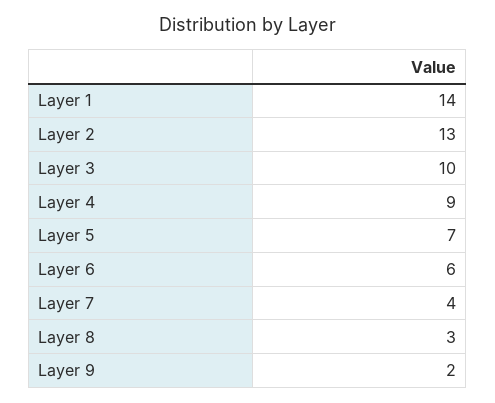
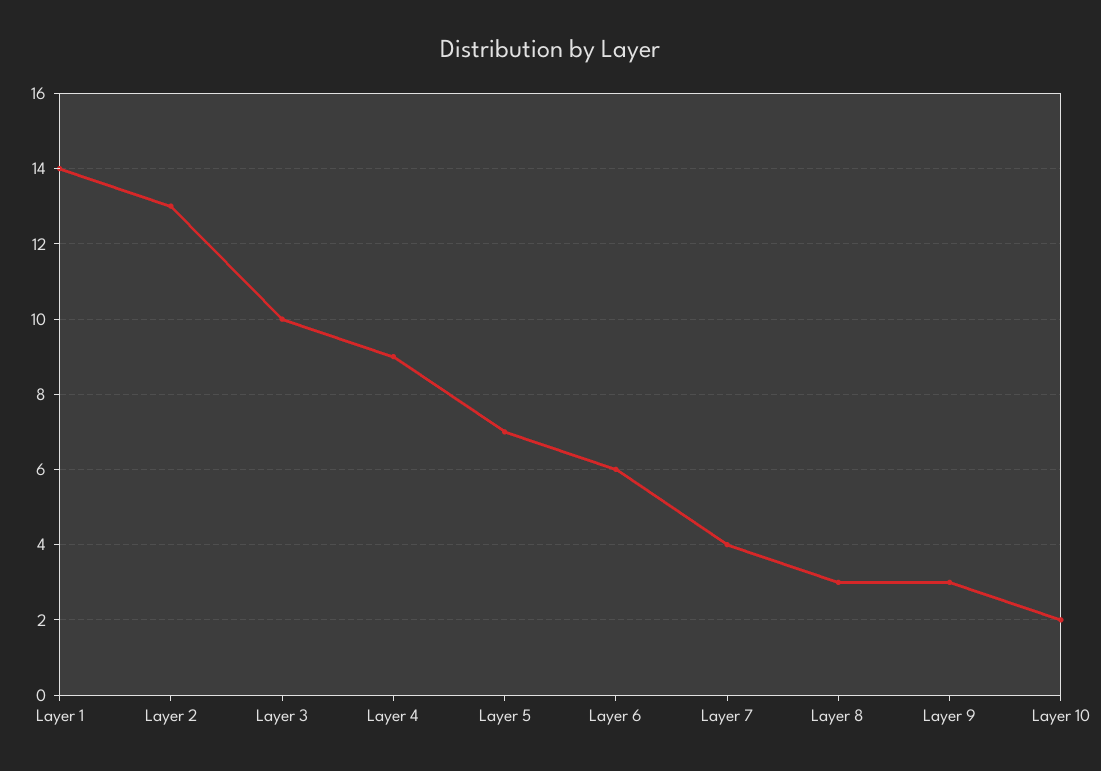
Layer 9: 2 -> 3
Layer 10: none -> 2

